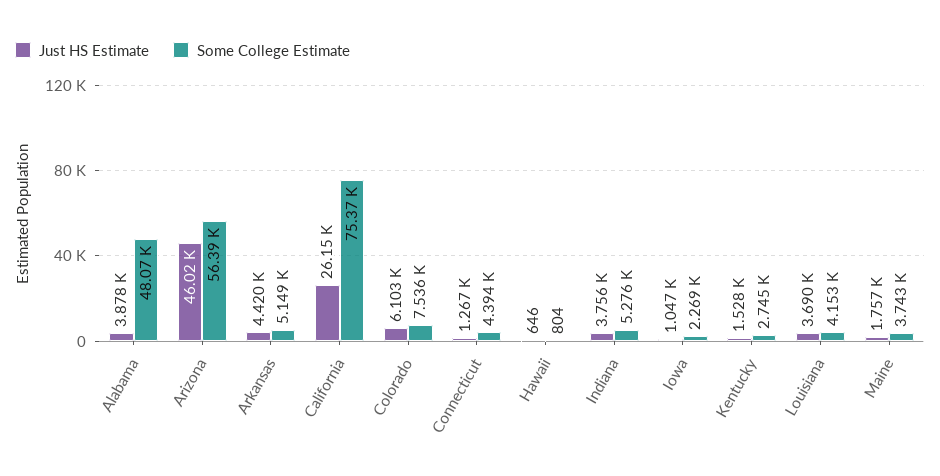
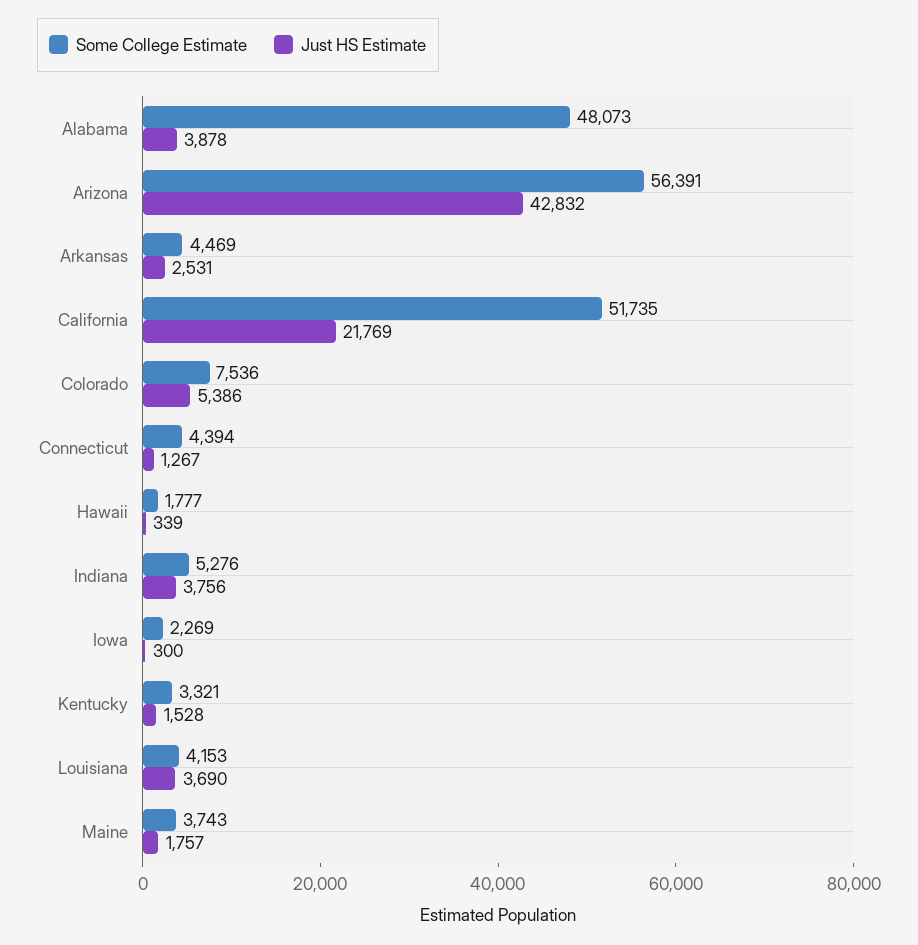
Just HS Estimate, Arizona: 46020 -> 42832
Just HS Estimate, Arkansas: 4420 -> 2531
Some College Estimate, Arkansas: 5149 -> 4469
Just HS Estimate, California: 26150 -> 21769
Some College Estimate, California: 75370 -> 51735
Just HS Estimate, Colorado: 6103 -> 5386
Just HS Estimate, Hawaii: 646 -> 339
Some College Estimate, Hawaii: 804 -> 1777
Just HS Estimate, Iowa: 1047 -> 300
Some College Estimate, Kentucky: 2745 -> 3321

